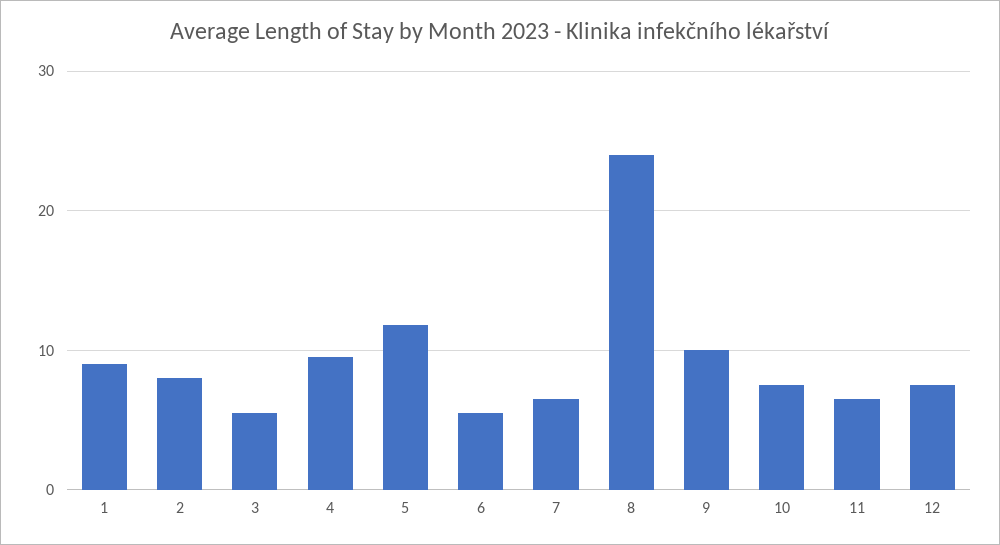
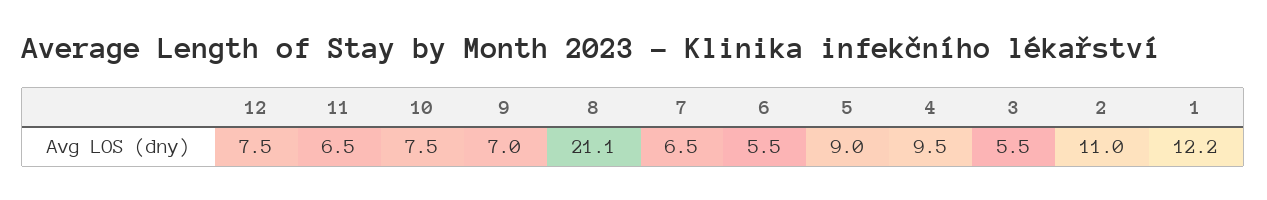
1: 9 -> 12.2
2: 8 -> 11
5: 12 -> 9
8: 24 -> 21.1
9: 10 -> 7

